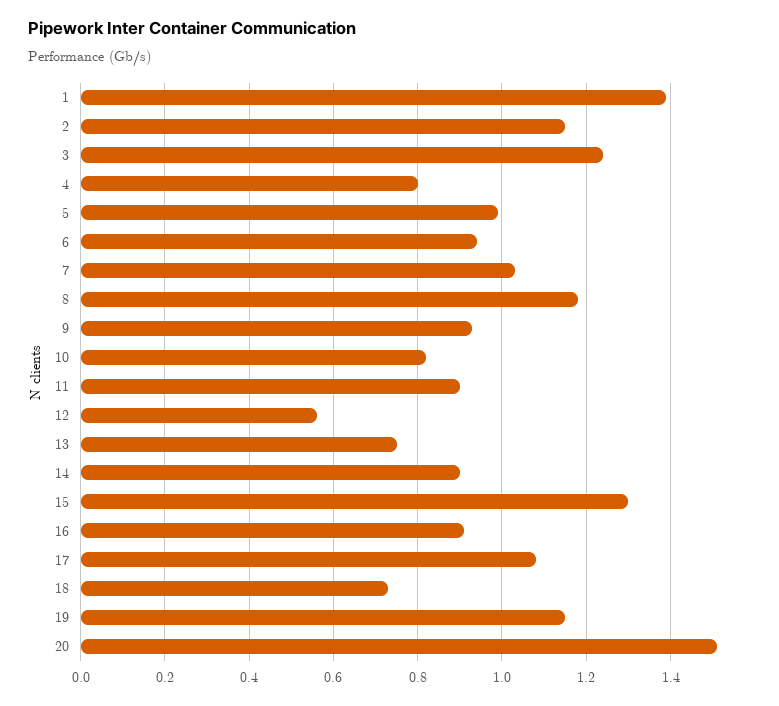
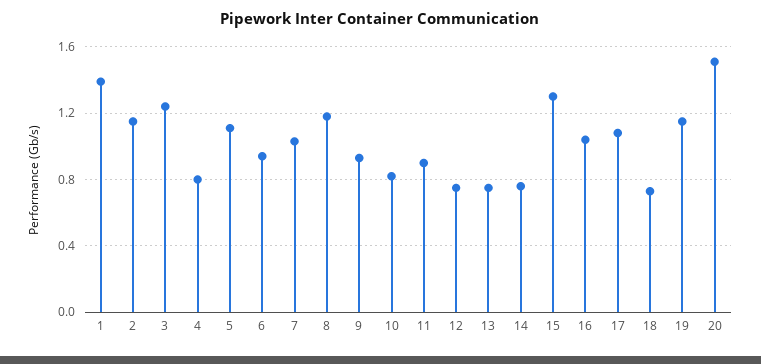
5: 1 -> 1.1
12: 0.55 -> 0.75
14: 0.9 -> 0.75
16: 0.9 -> 1.05

